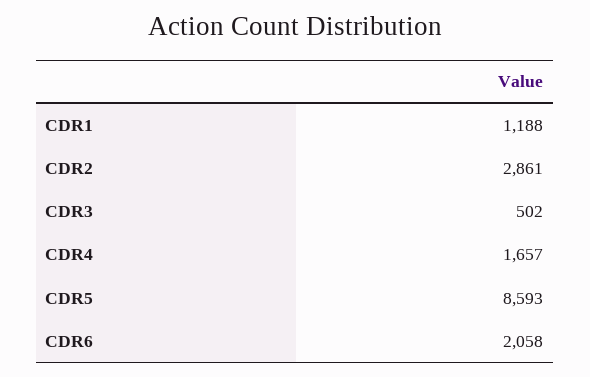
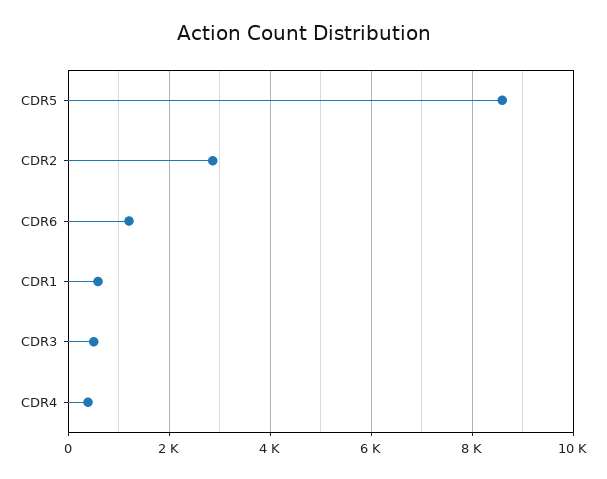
CDR1: 1188 -> 600
CDR4: 1657 -> 400
CDR6: 2058 -> 1200

